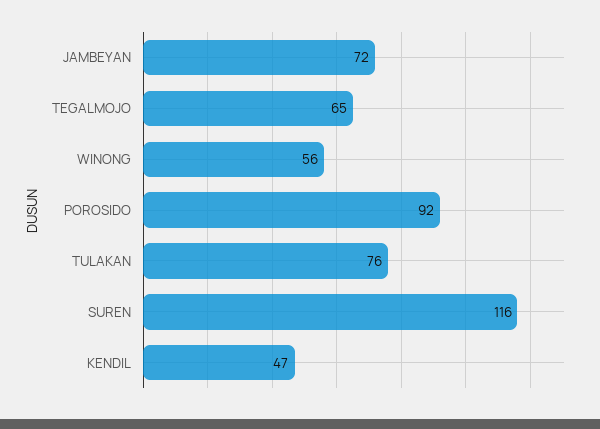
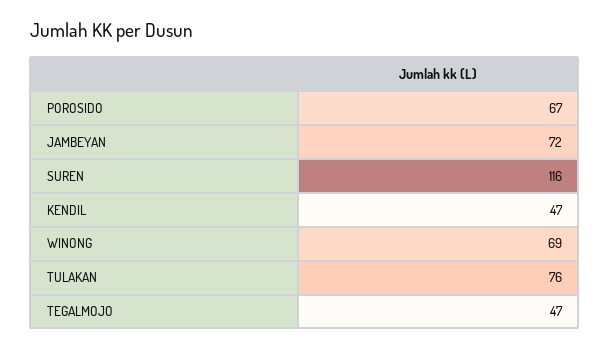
TEGALMOJO: 65 -> 47
WINONG: 56 -> 69
POROSIDO: 92 -> 67

